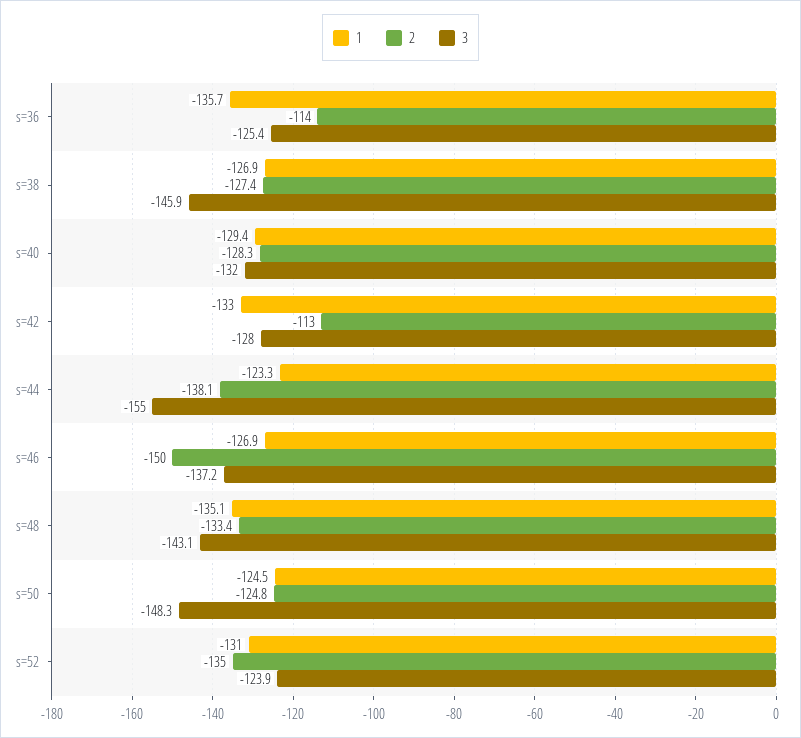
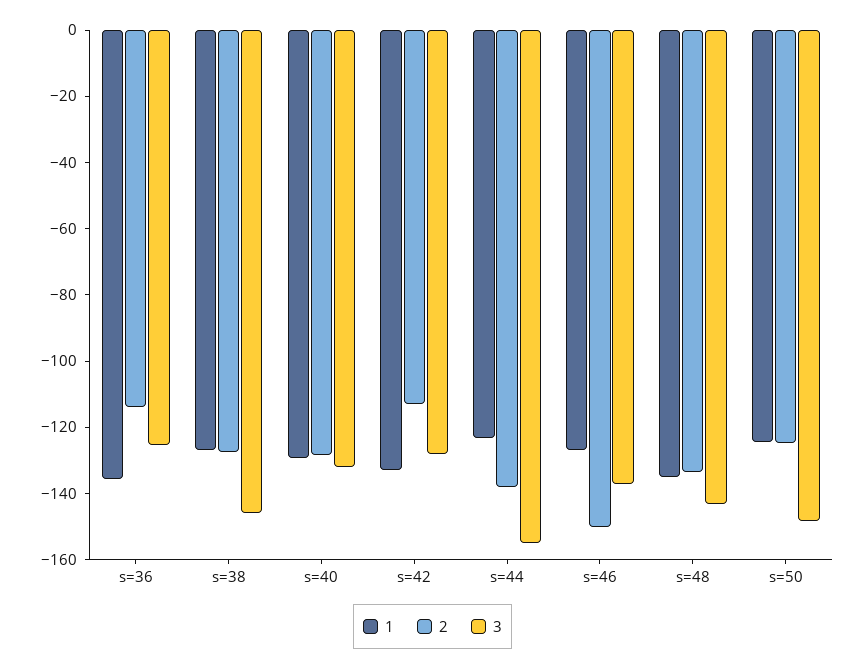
1, s=52: -131 -> none
2, s=52: -135 -> none
3, s=52: -123.9 -> none

